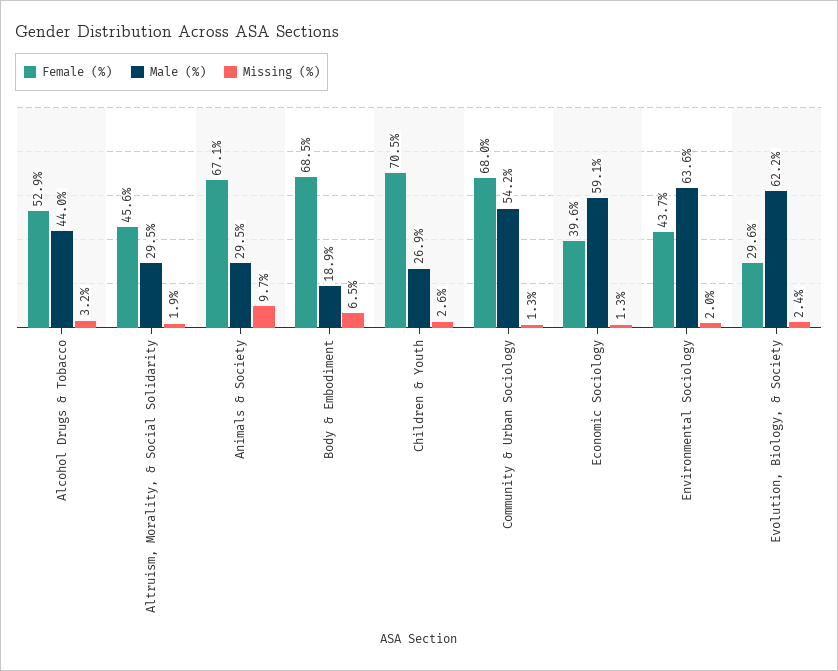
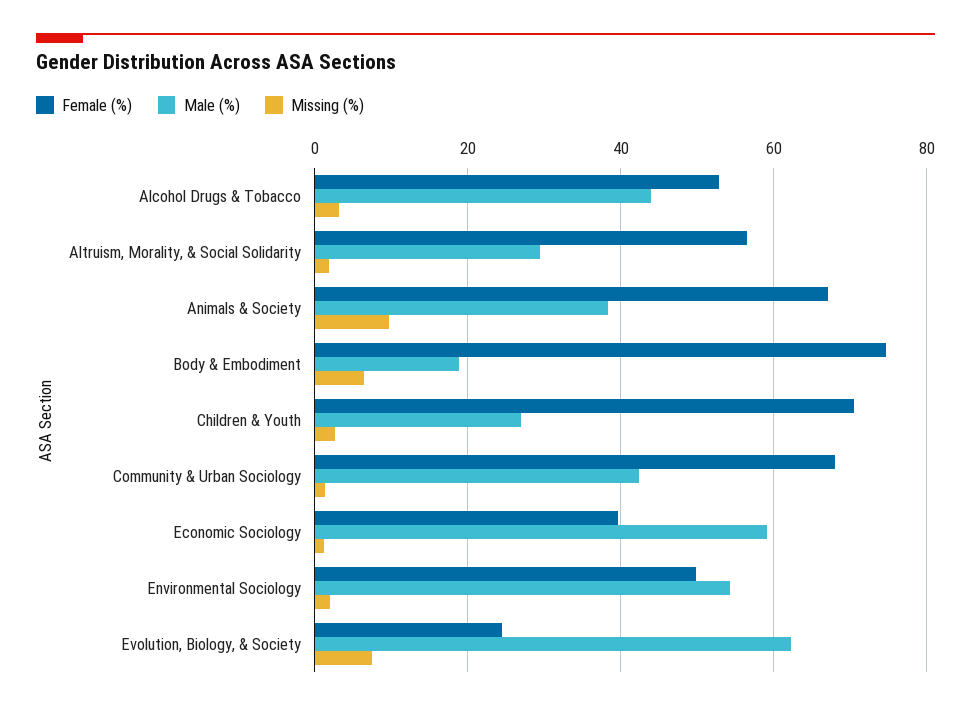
Female (%), Altruism, Morality, & Social Solidarity: 45.6 -> 56
Male (%), Animals & Society: 29.5 -> 38
Female (%), Body & Embodiment: 68.5 -> 74
Male (%), Community & Urban Sociology: 54.2 -> 42
Female (%), Environmental Sociology: 43.7 -> 50
Male (%), Environmental Sociology: 63.6 -> 54
Female (%), Evolution, Biology, & Society: 29.6 -> 24
Missing (%), Evolution, Biology, & Society: 2.4 -> 8

